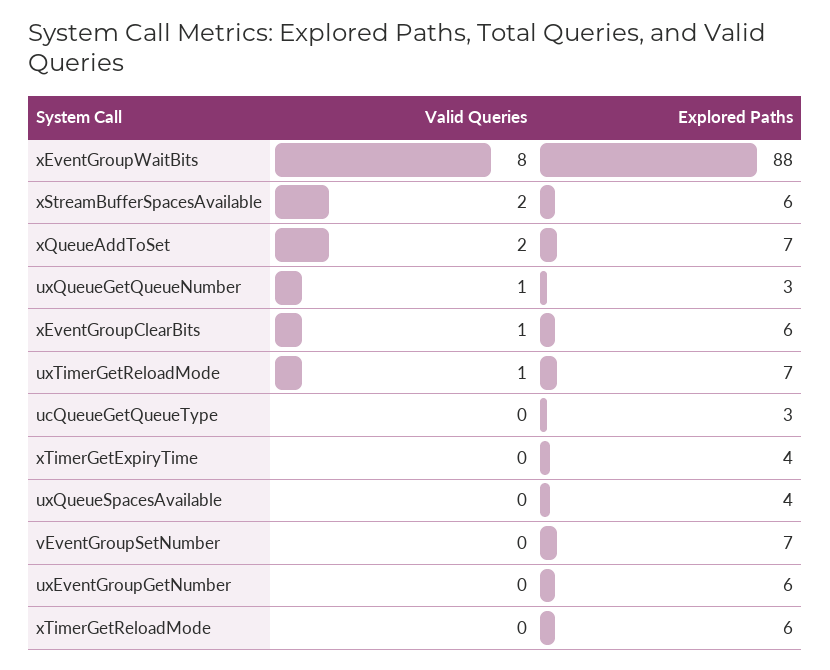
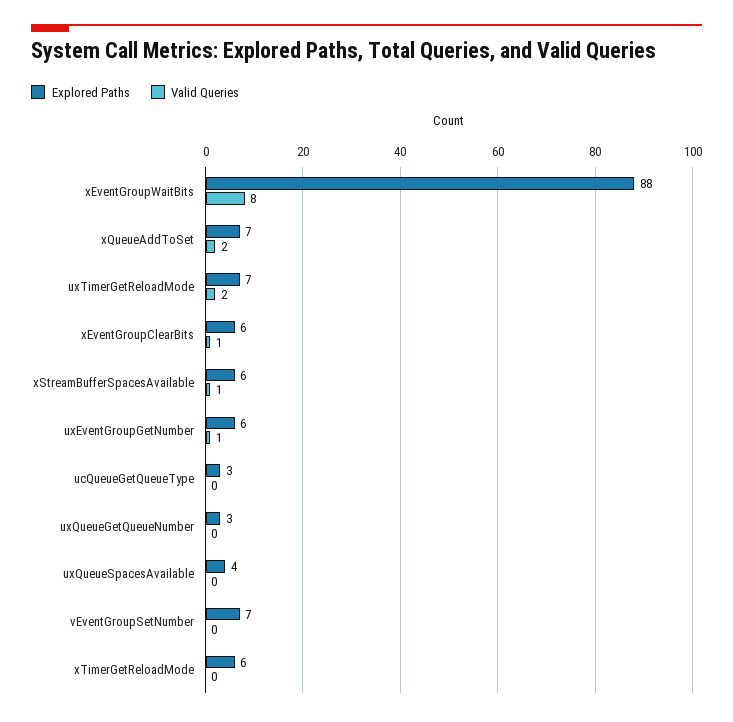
Valid Queries, xStreamBufferSpacesAvailable: 2 -> 1
Valid Queries, uxQueueGetQueueNumber: 1 -> 0
Valid Queries, uxTimerGetReloadMode: 1 -> 2
Valid Queries, xTimerGetExpiryTime: 0 -> none
Explored Paths, xTimerGetExpiryTime: 4 -> none
Valid Queries, uxEventGroupGetNumber: 0 -> 1

